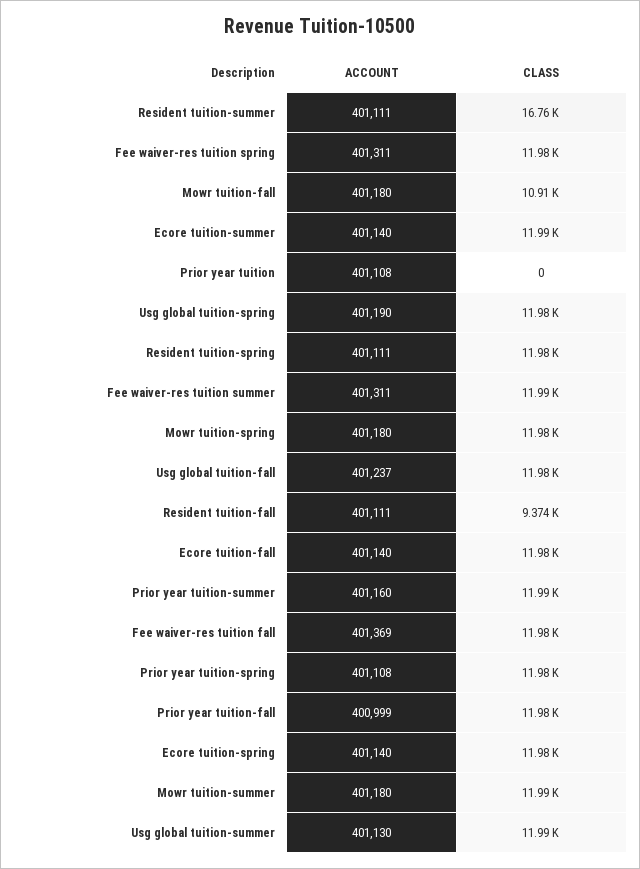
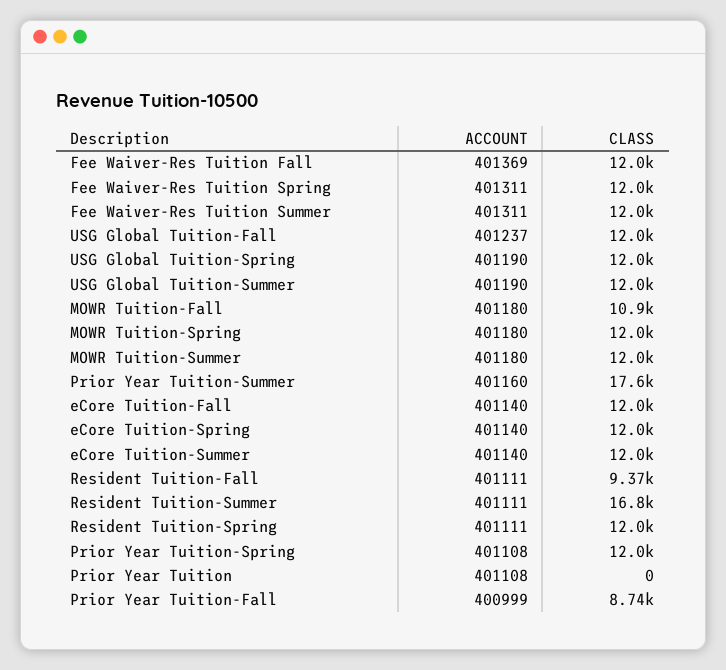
CLASS, Prior year tuition-summer: 11990 -> 17600
CLASS, Prior year tuition-fall: 11980 -> 8740
ACCOUNT, Usg global tuition-summer: 401130 -> 401190

